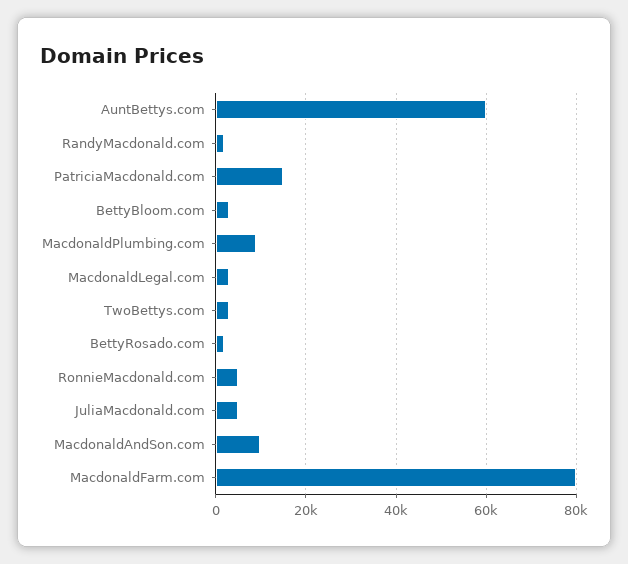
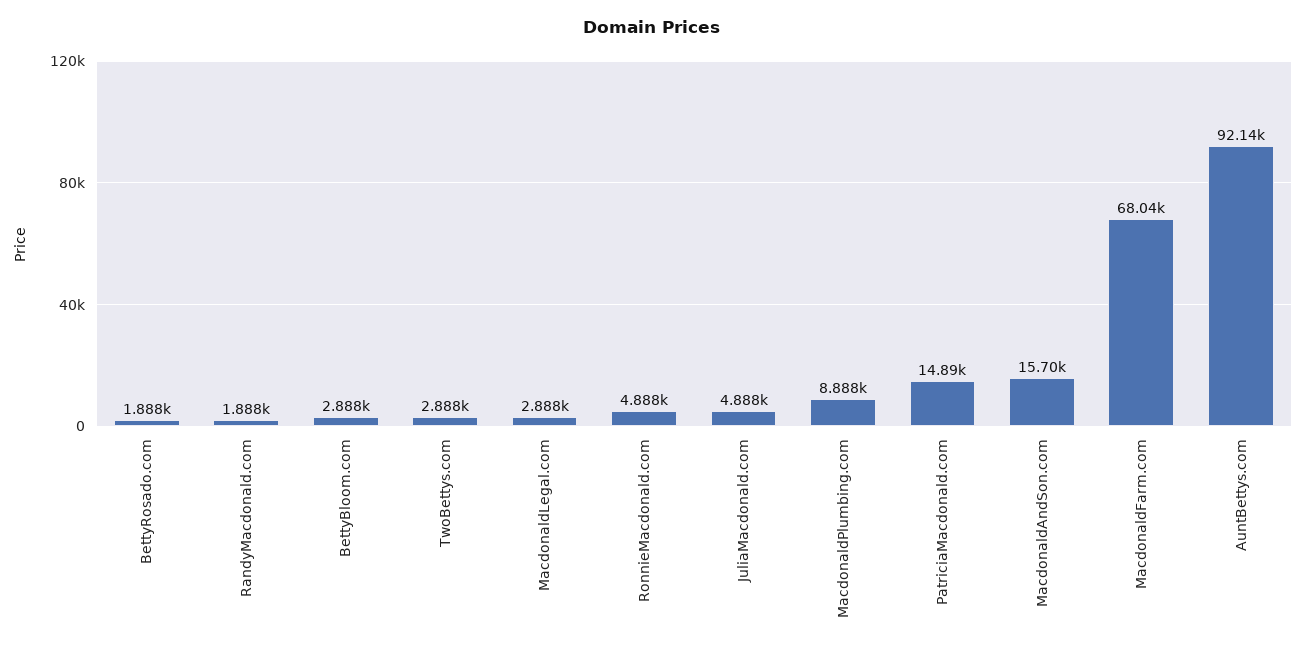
AuntBettys.com: 60000 -> 92140
MacdonaldAndSon.com: 10000 -> 15700
MacdonaldFarm.com: 80000 -> 68040

